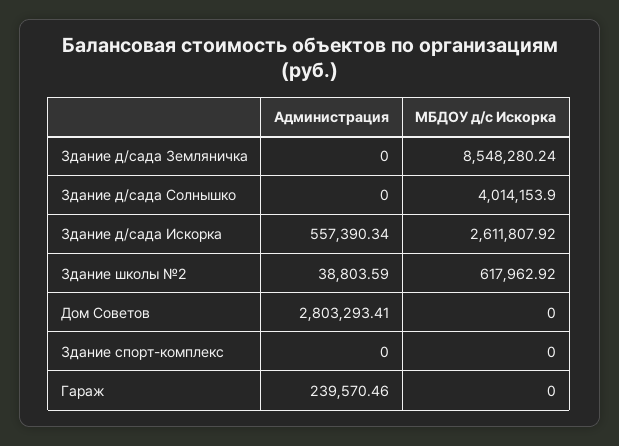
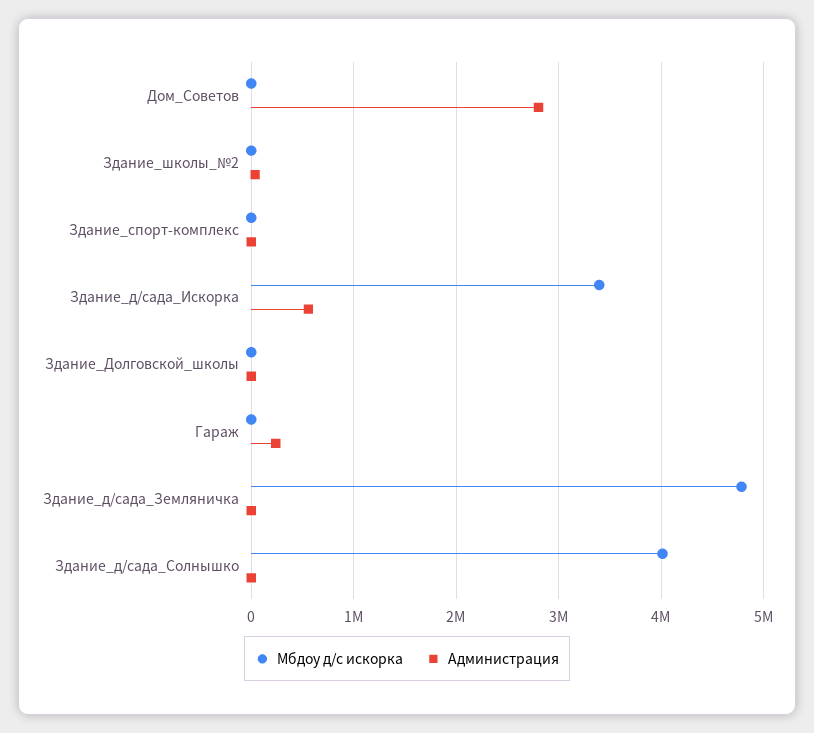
МБДОУ д/с Искорка, Здание д/сада Земляничка: 8548280.24 -> 4800000
МБДОУ д/с Искорка, Здание д/сада Искорка: 2611807.92 -> 3400000
МБДОУ д/с Искорка, Здание школы №2: 617962.92 -> 0
МБДОУ д/с Искорка, Здание_Долговской_школы: none -> 0
Администрация, Здание_Долговской_школы: none -> 0

